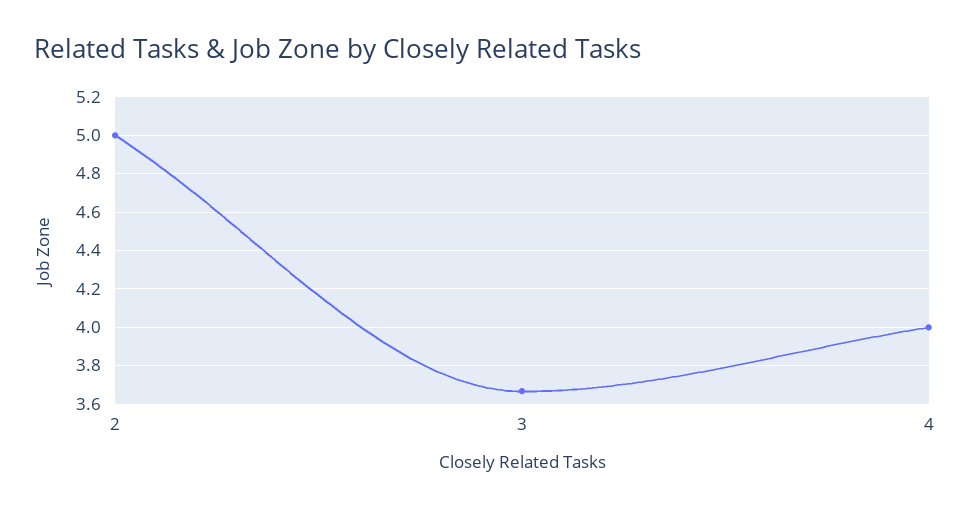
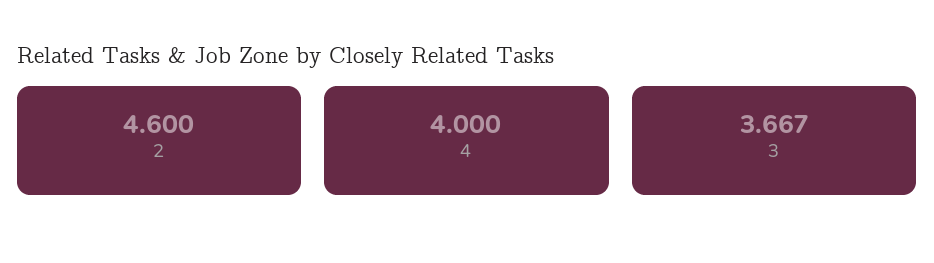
2: 5 -> 4.6

